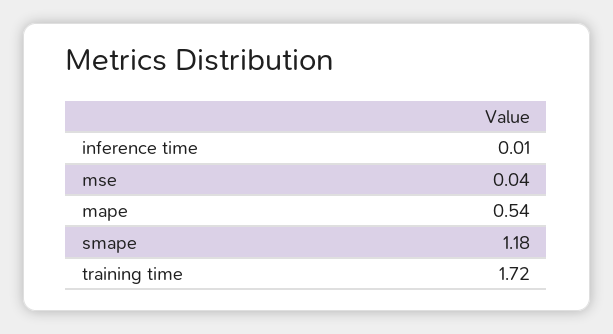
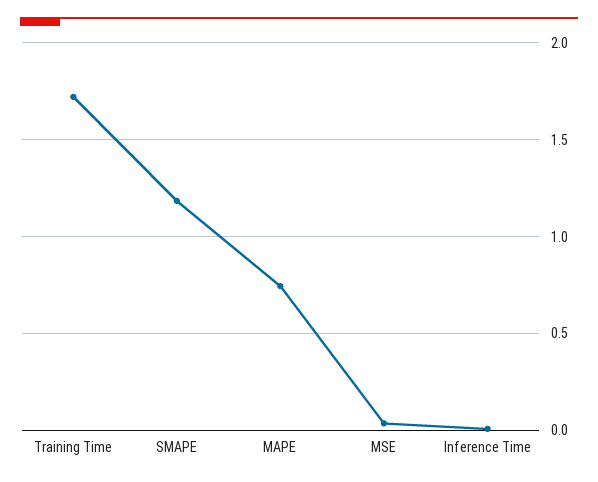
mape: 0.54 -> 0.75

